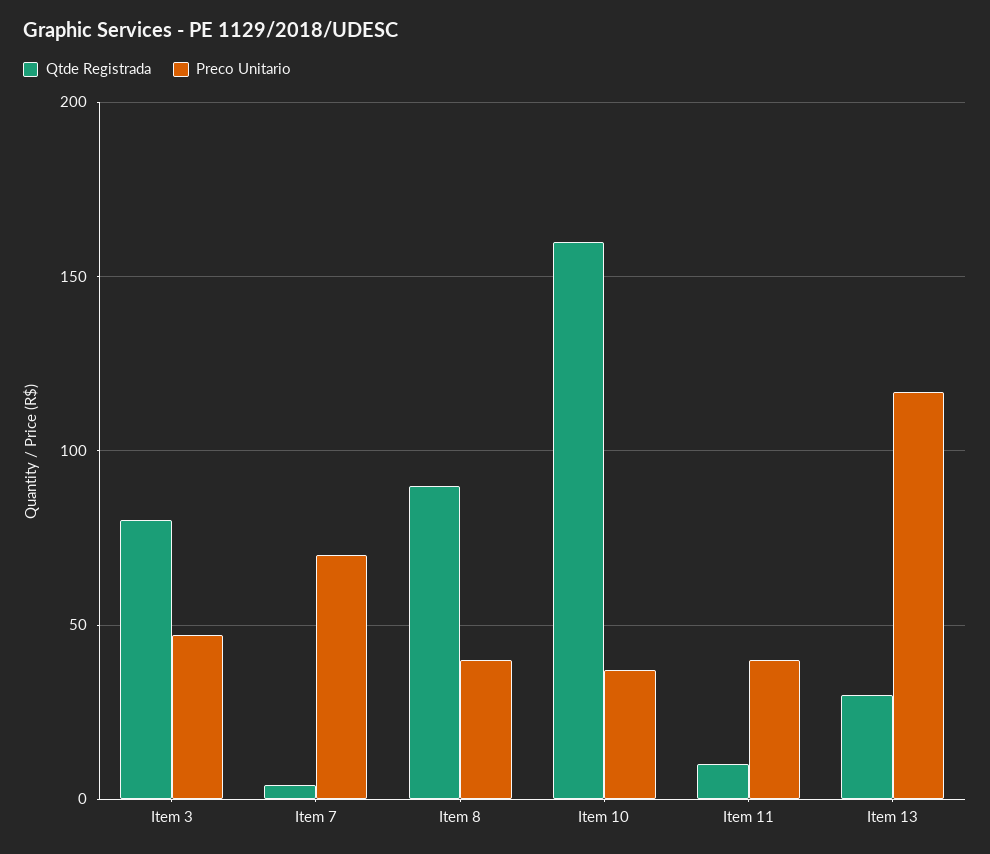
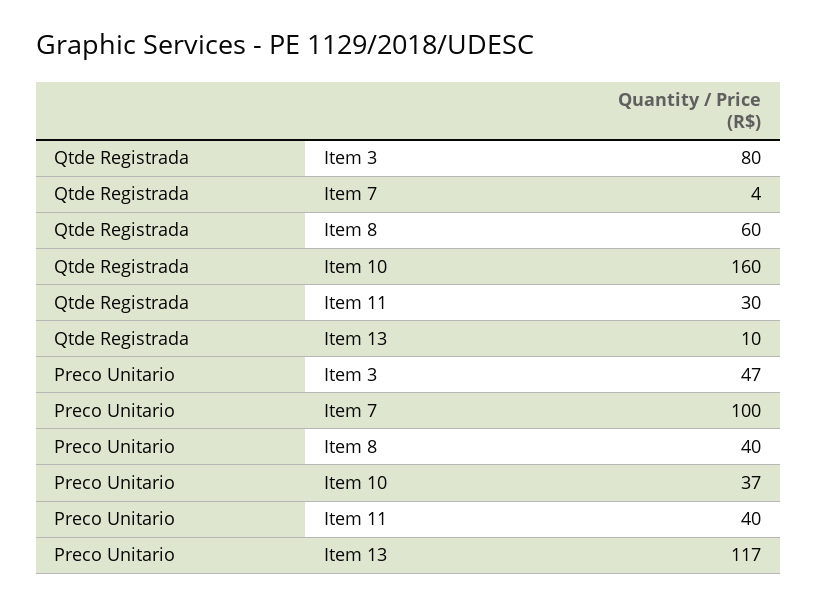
Preco Unitario, Item 7: 70 -> 100
Qtde Registrada, Item 8: 90 -> 60
Qtde Registrada, Item 11: 10 -> 30
Qtde Registrada, Item 13: 30 -> 10

